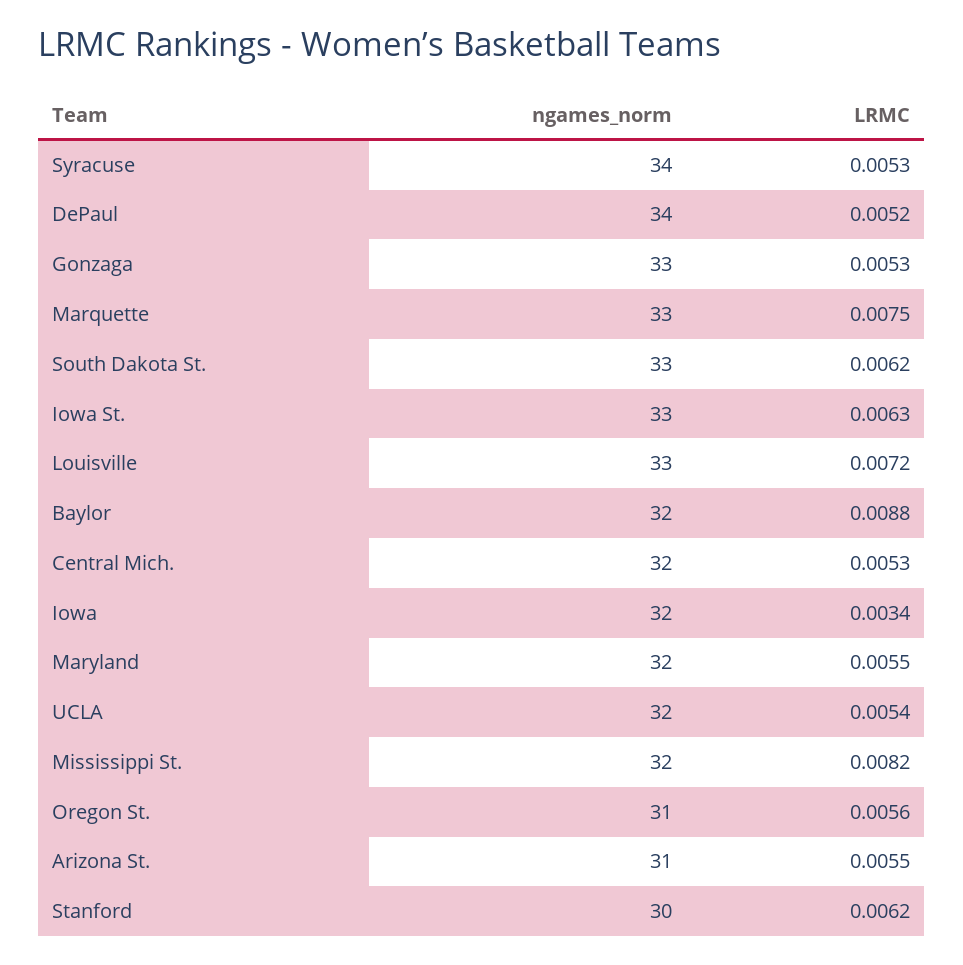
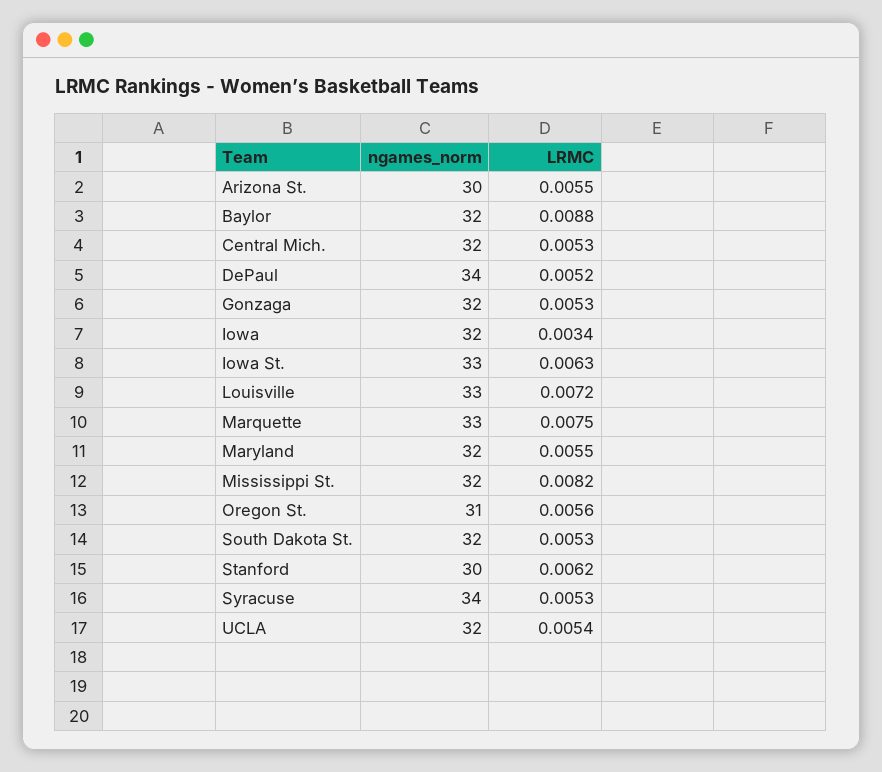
ngames_norm, Gonzaga: 33 -> 32
ngames_norm, South Dakota St.: 33 -> 32
LRMC, South Dakota St.: 0.0062 -> 0.0053
ngames_norm, Arizona St.: 31 -> 30

